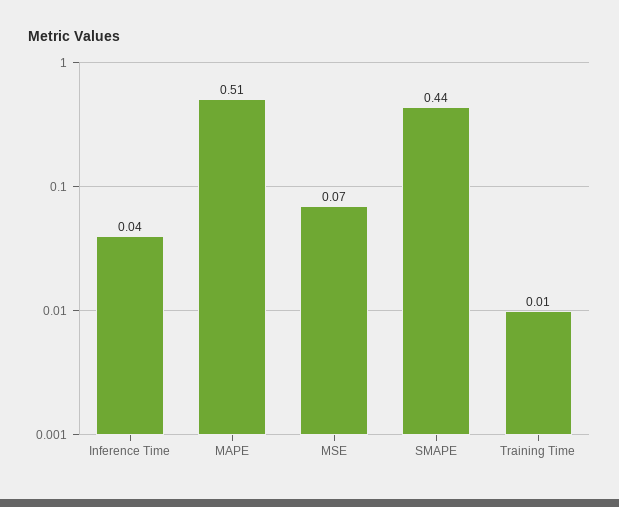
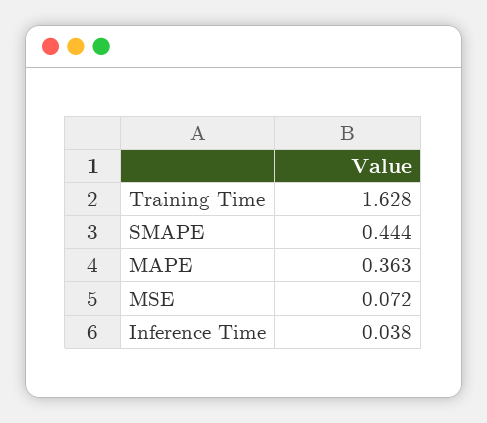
MAPE: 0.51 -> 0.363
Training Time: 0.01 -> 1.628

